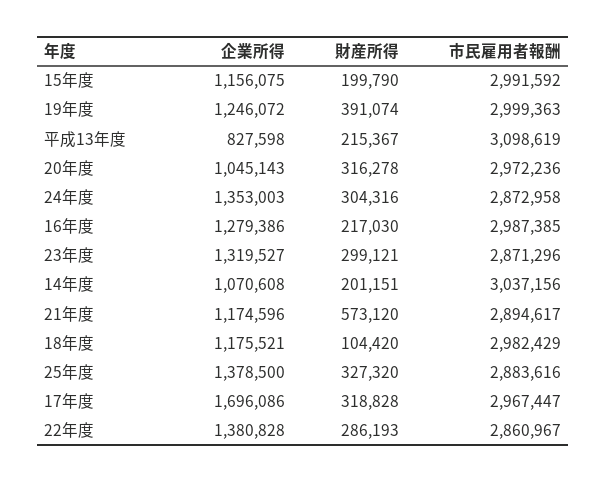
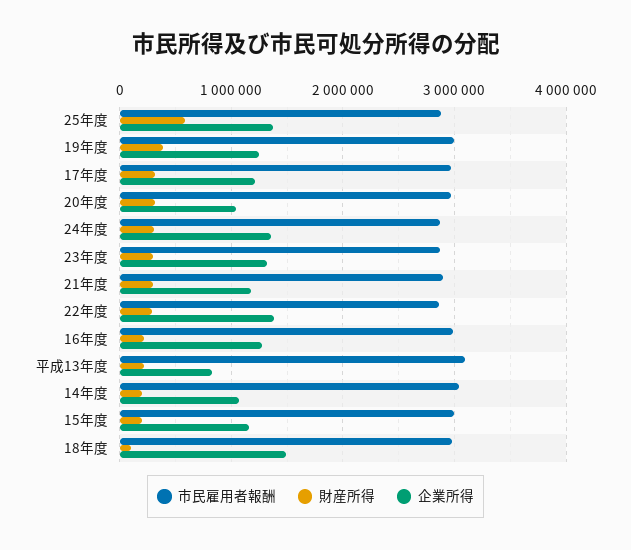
財産所得, 21年度: 573120 -> 300000
企業所得, 18年度: 1175521 -> 1500000
財産所得, 25年度: 327320 -> 600000
企業所得, 17年度: 1696086 -> 1200000

